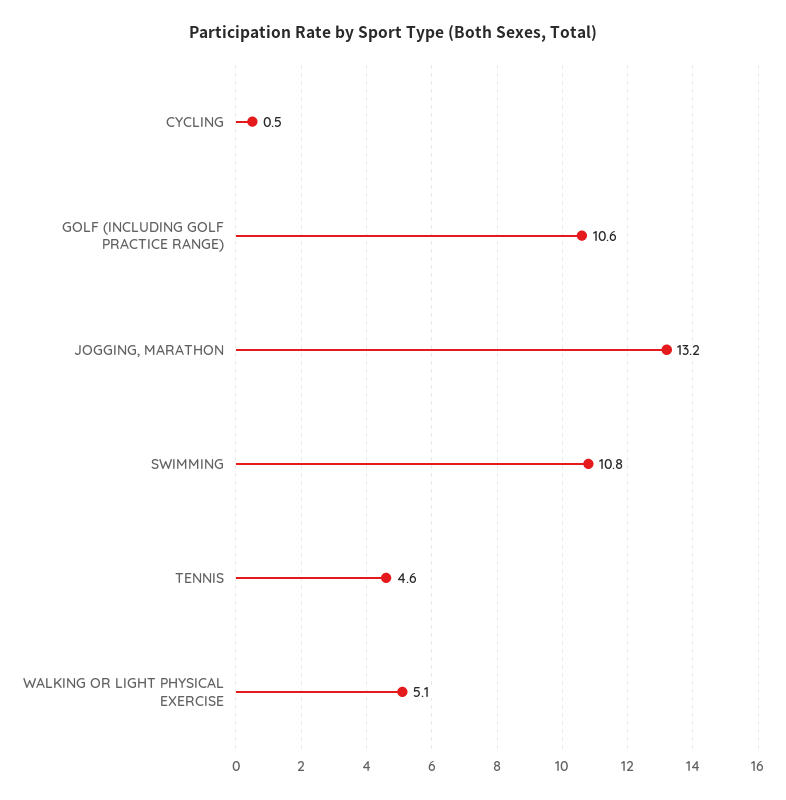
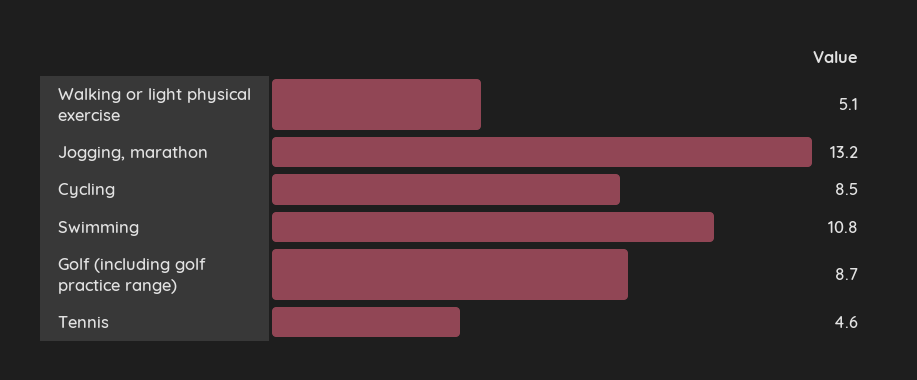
CYCLING: 0.5 -> 8.5
GOLF (INCLUDING GOLF PRACTICE RANGE): 10.6 -> 8.7

